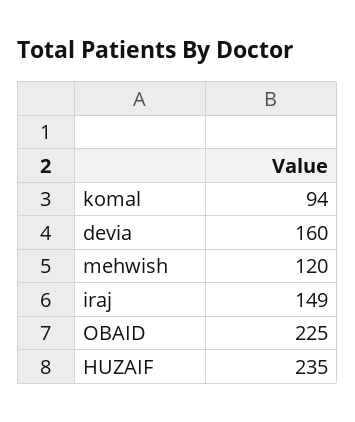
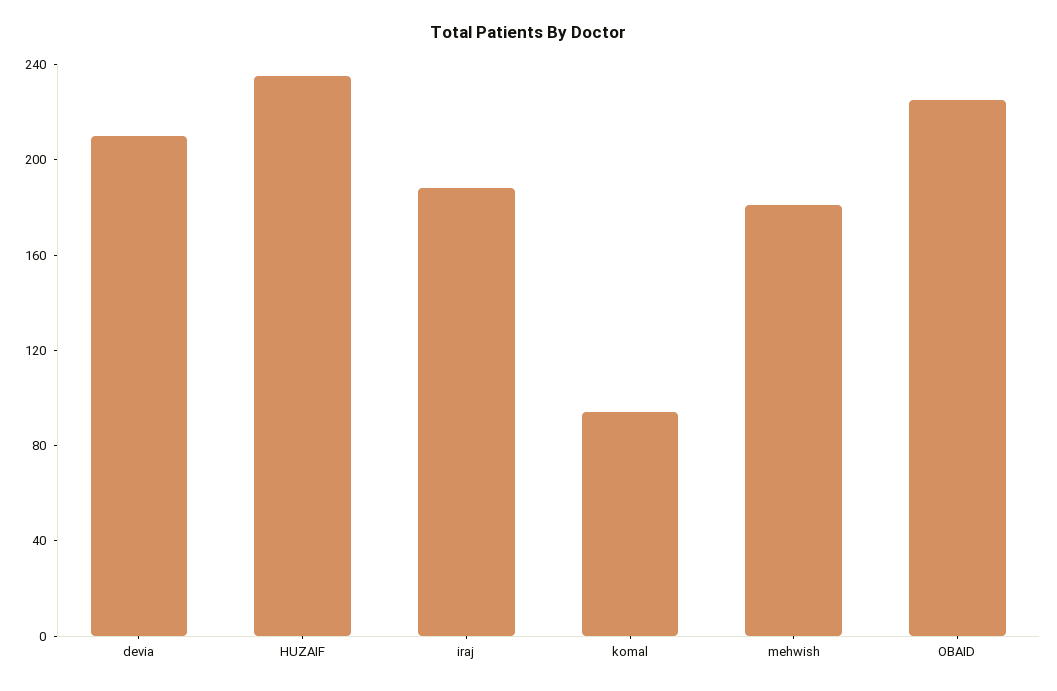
devia: 160 -> 210
mehwish: 120 -> 180
iraj: 149 -> 190

